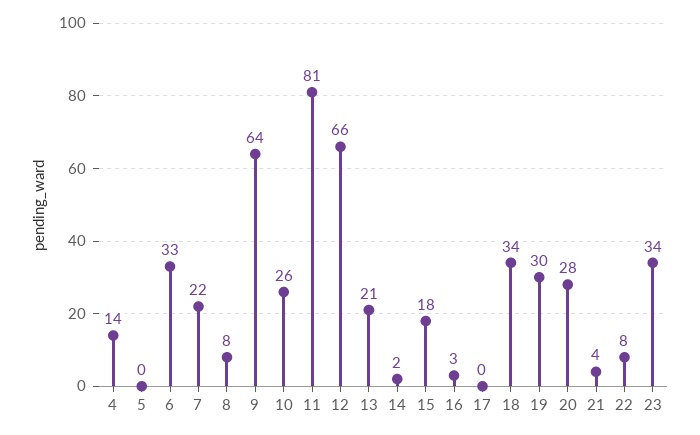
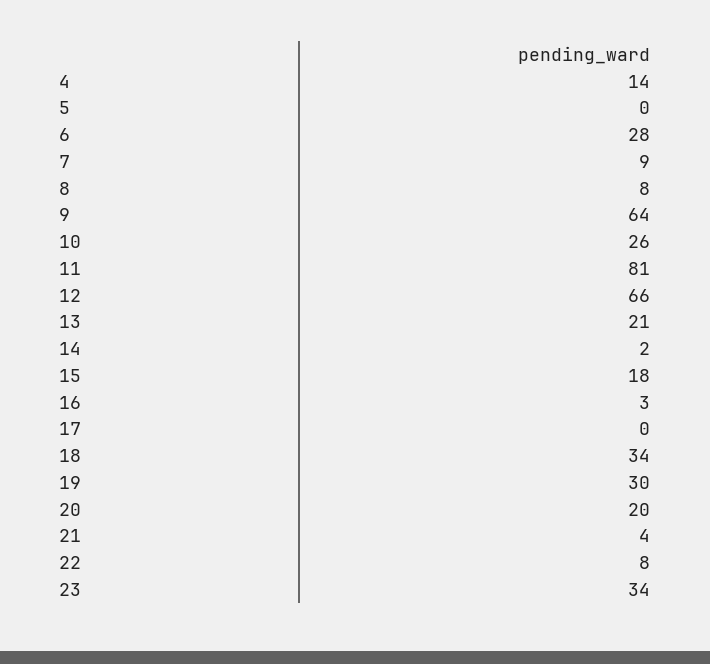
6: 33 -> 28
7: 22 -> 9
20: 28 -> 20

